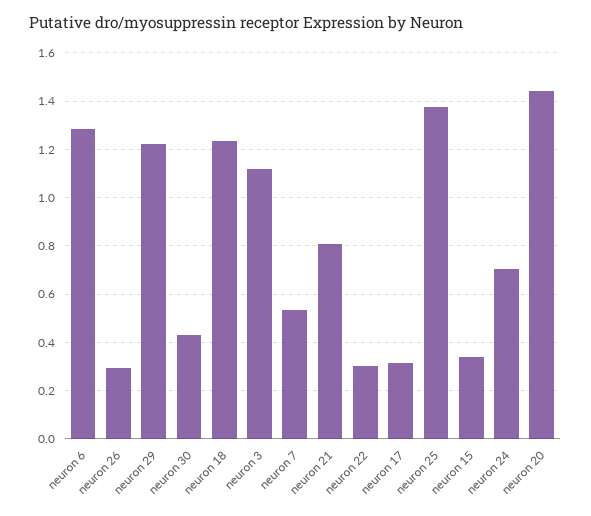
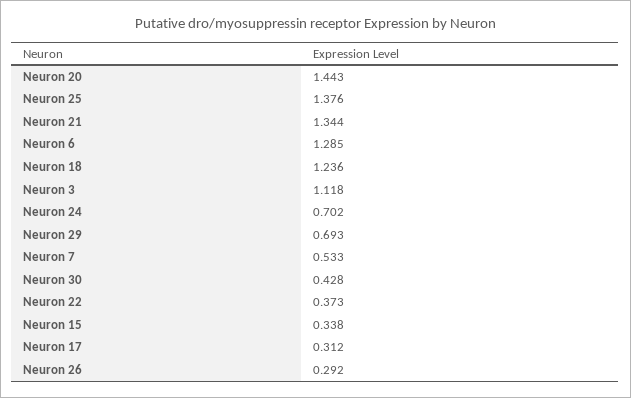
neuron 29: 1.225 -> 0.693
neuron 21: 0.8 -> 1.344
neuron 22: 0.3 -> 0.373

